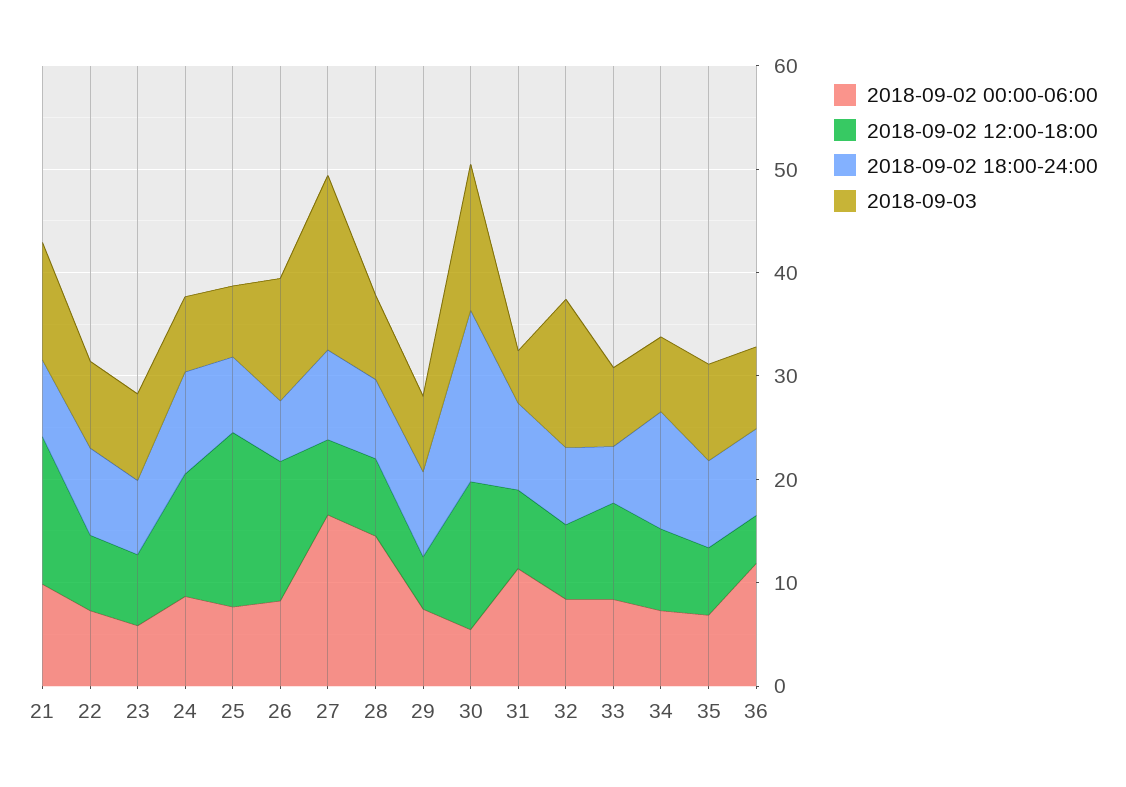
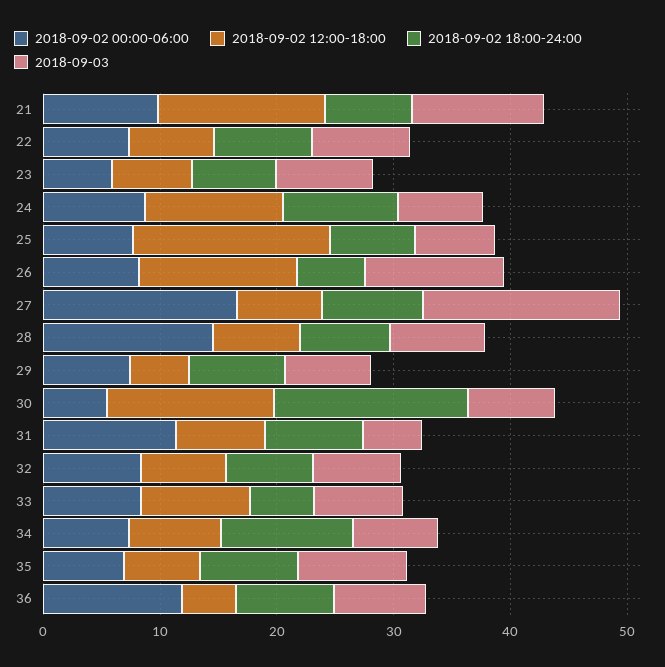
2018-09-03, 30: 14 -> 8
2018-09-03, 32: 14 -> 8

